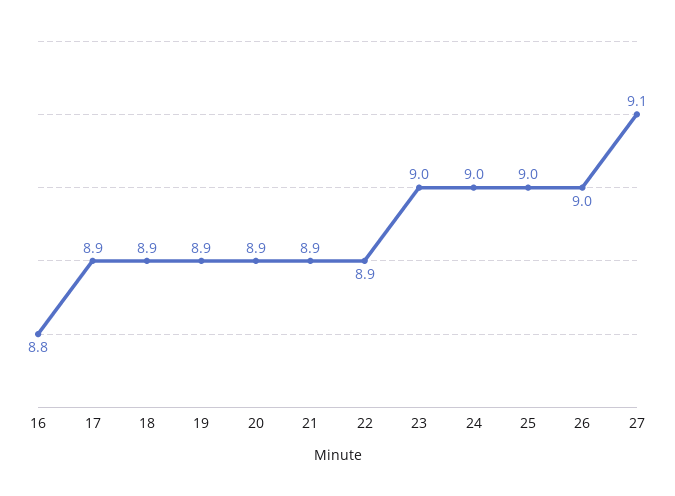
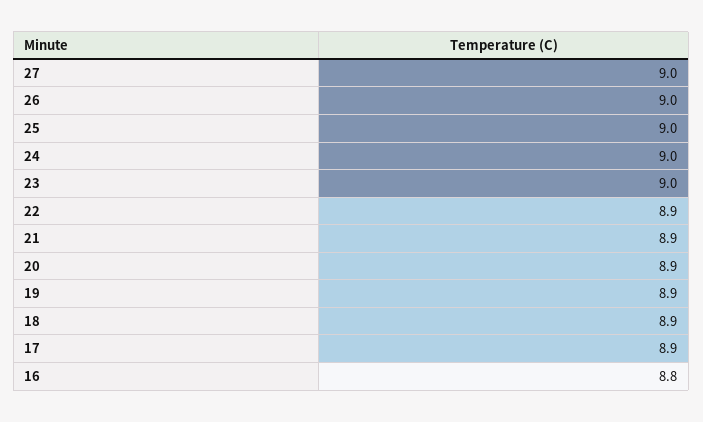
27: 9.1 -> 9

